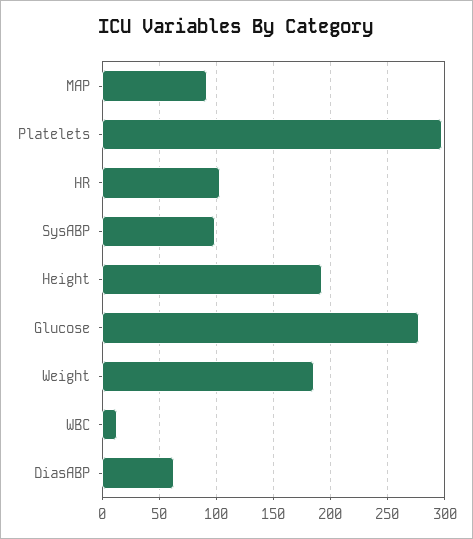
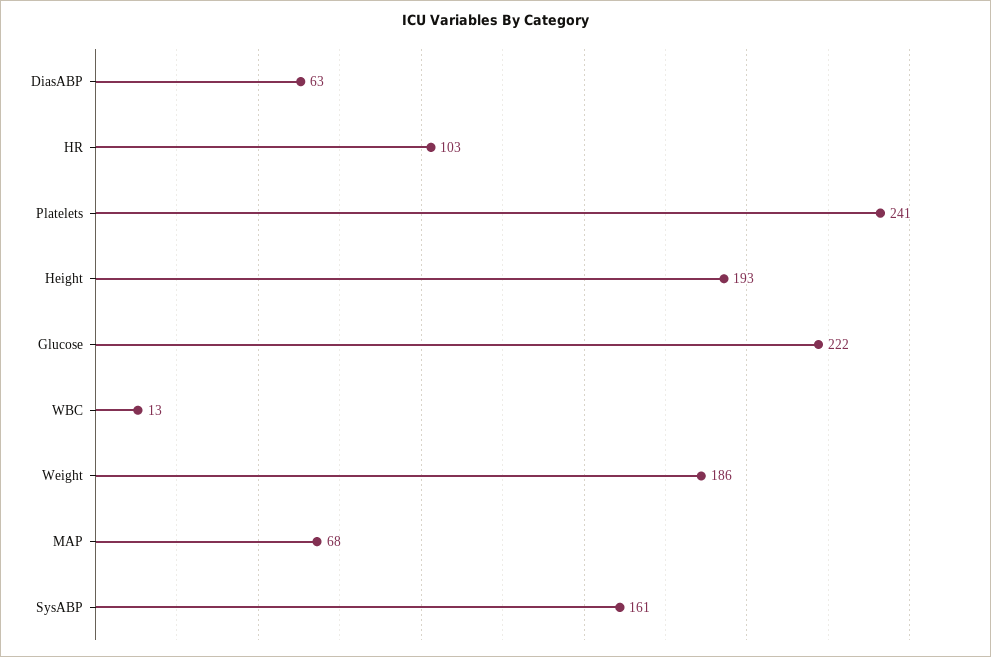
MAP: 90 -> 68
Platelets: 300 -> 241
SysABP: 100 -> 161
Glucose: 280 -> 222

